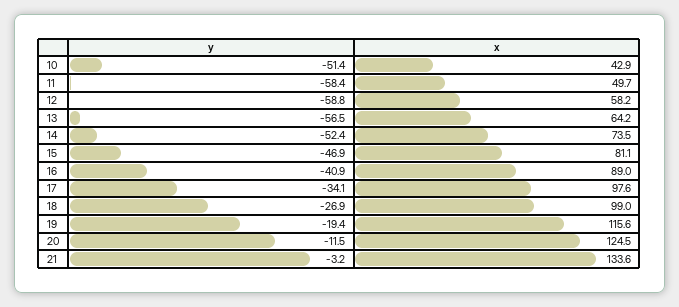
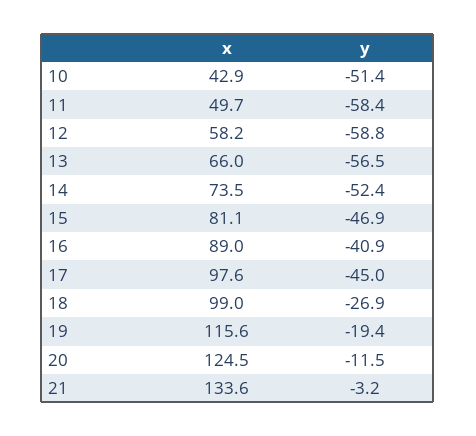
x, 13: 64.2 -> 66
y, 17: -34.1 -> -45

